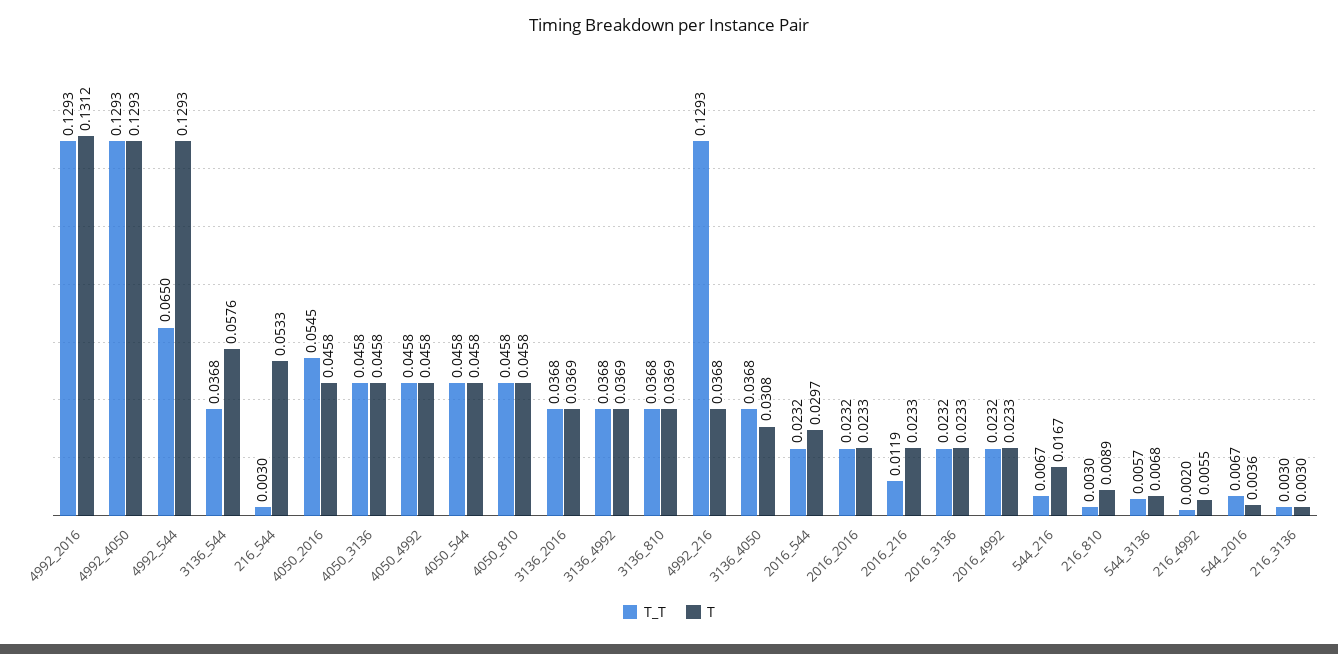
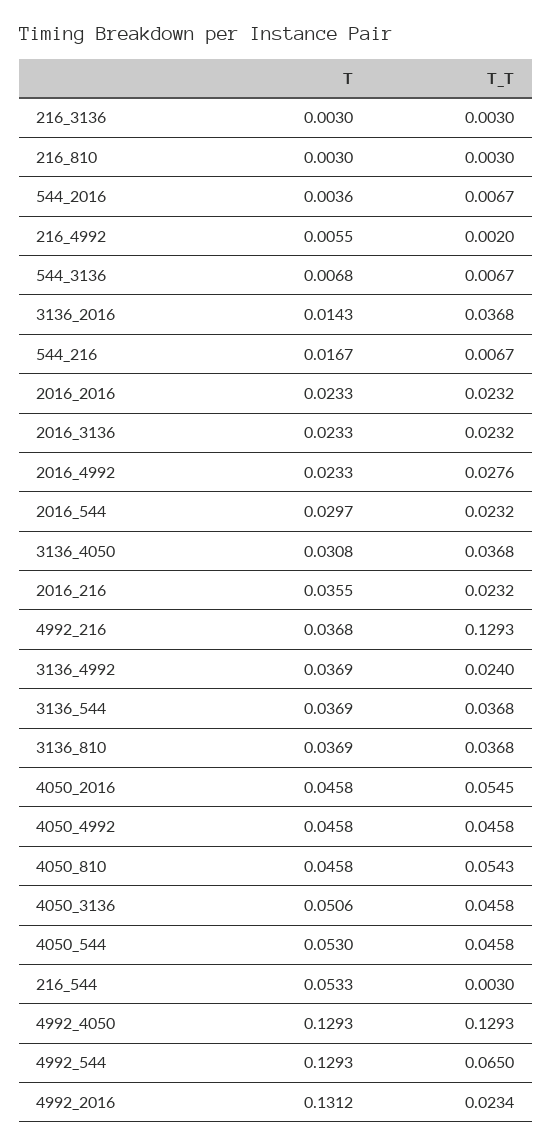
T_T, 4992_2016: 0.1293 -> 0.0234
T, 3136_544: 0.0576 -> 0.0369
T, 4050_3136: 0.0458 -> 0.0506
T, 4050_544: 0.0458 -> 0.053
T_T, 4050_810: 0.0458 -> 0.0543
T, 3136_2016: 0.0369 -> 0.0143
T_T, 3136_4992: 0.0368 -> 0.024
T_T, 2016_216: 0.0119 -> 0.0232
T, 2016_216: 0.0233 -> 0.0355
T_T, 2016_4992: 0.0232 -> 0.0276
T, 216_810: 0.0089 -> 0.003
T_T, 544_3136: 0.0057 -> 0.0067

